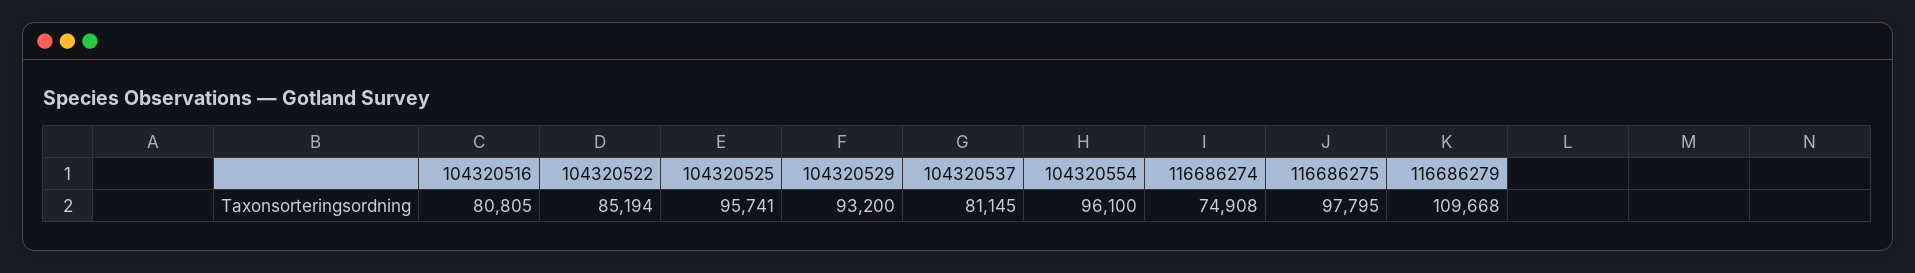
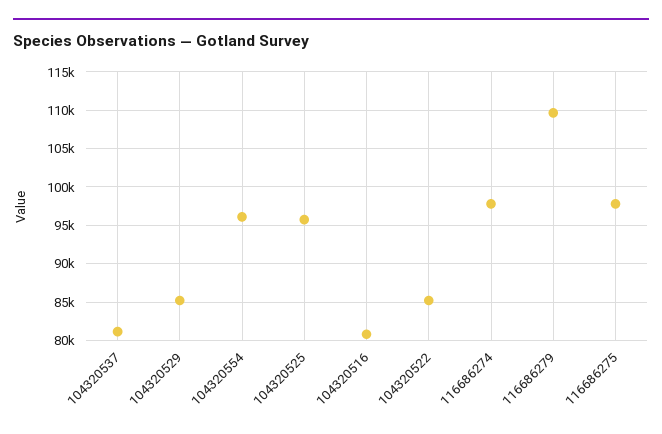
104320529: 93200 -> 85000
116686274: 74908 -> 98000

